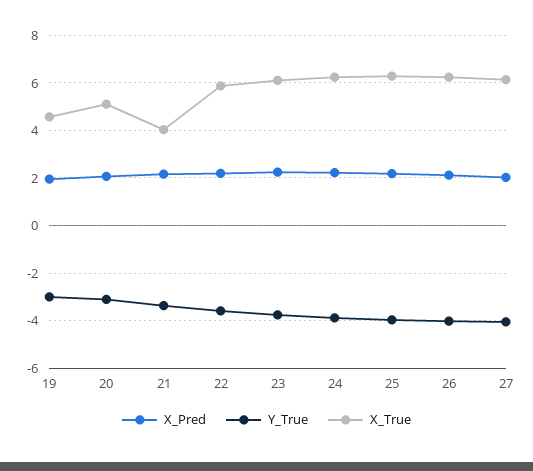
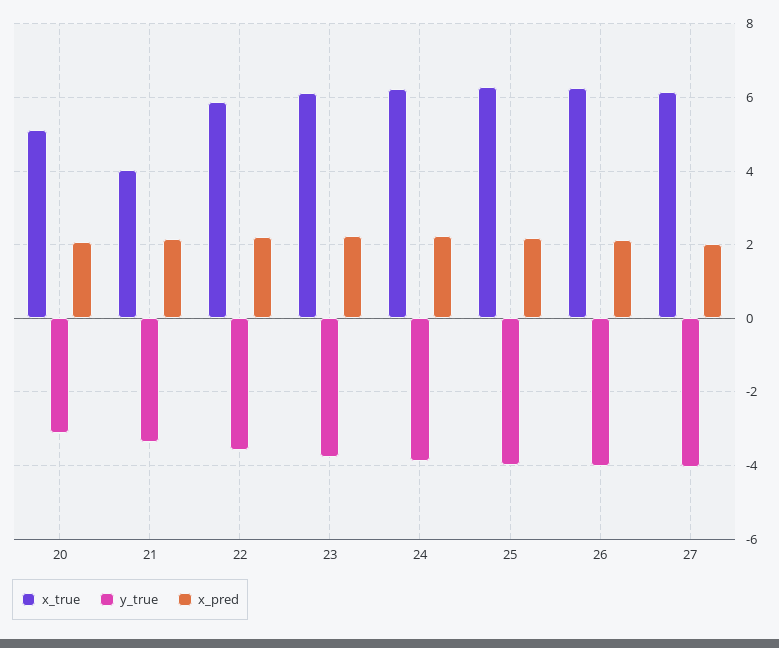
X_Pred, 19: 2 -> none
Y_True, 19: -3 -> none
X_True, 19: 4.5 -> none

